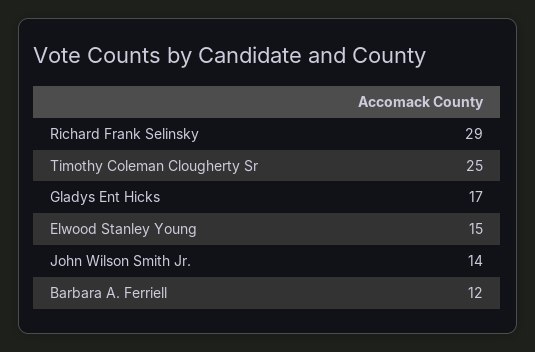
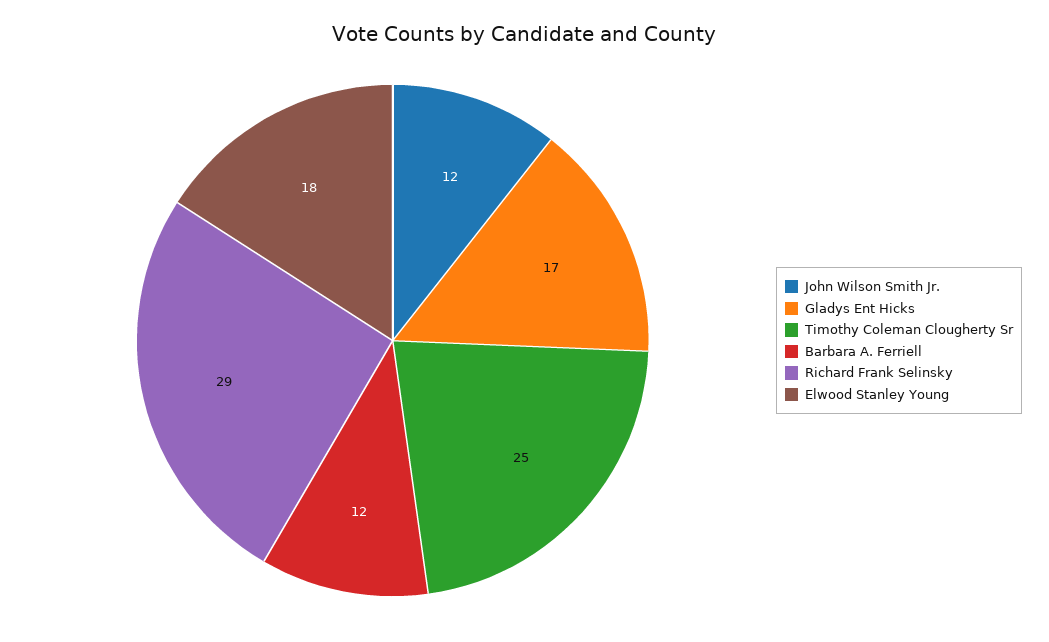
Elwood Stanley Young: 15 -> 18
John Wilson Smith Jr.: 14 -> 12

